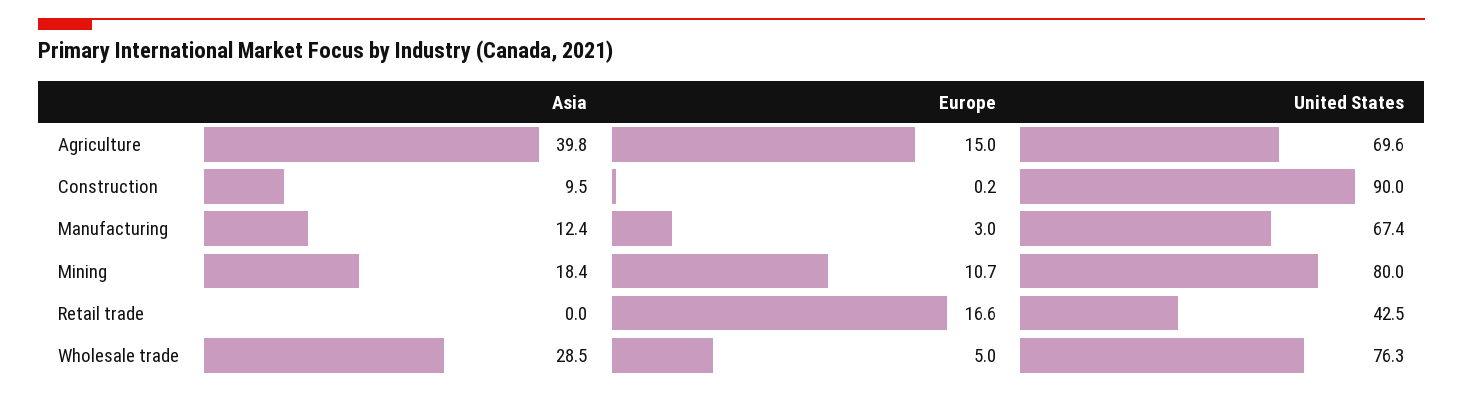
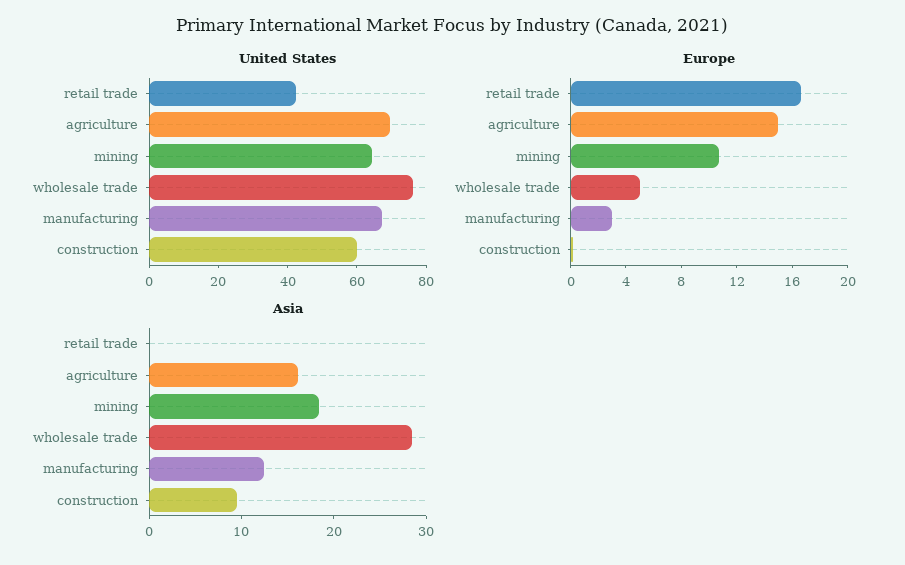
Asia, Agriculture: 39.8 -> 16
United States, Construction: 90 -> 60
United States, Mining: 80 -> 65

